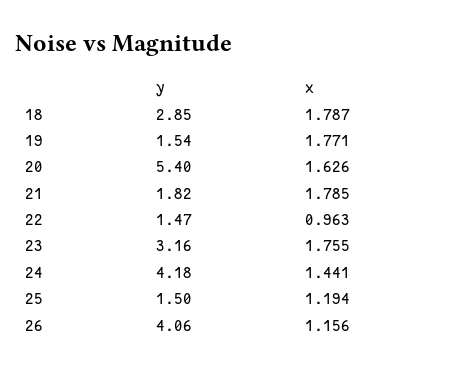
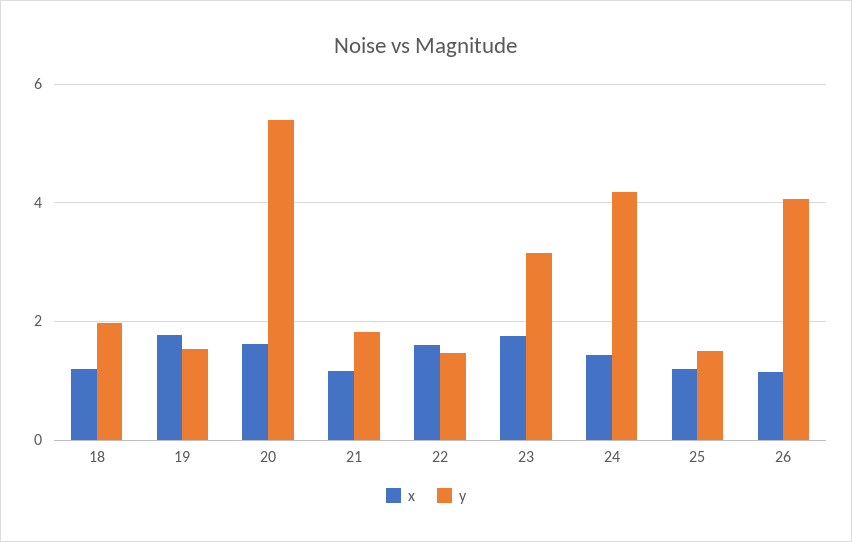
y, 18: 2.85 -> 2
x, 18: 1.787 -> 1.2
x, 21: 1.785 -> 1.2
x, 22: 0.963 -> 1.6

